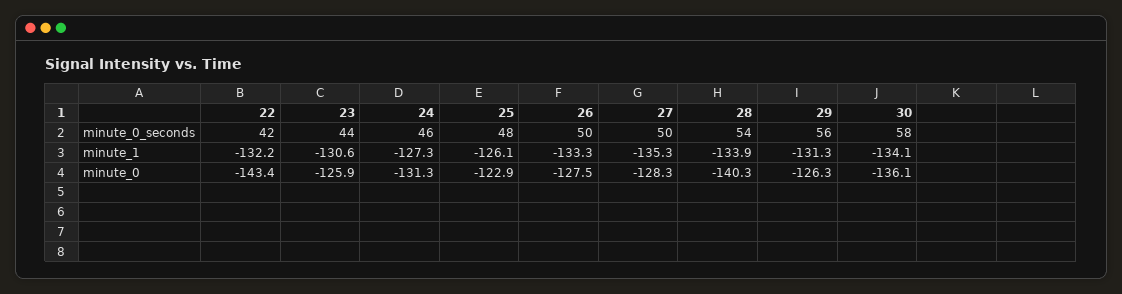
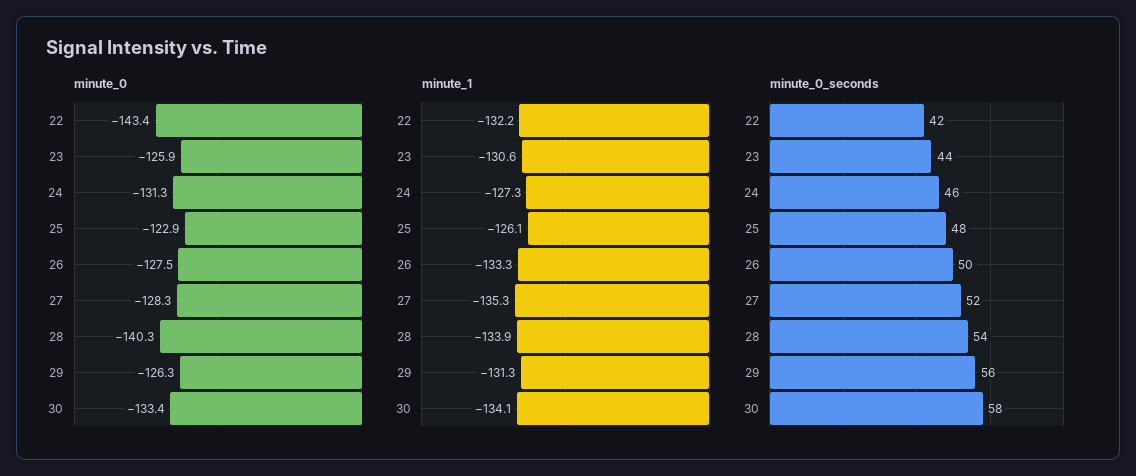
minute_0_seconds, 27: 50 -> 52
minute_0, 30: -136.1 -> -133.4

